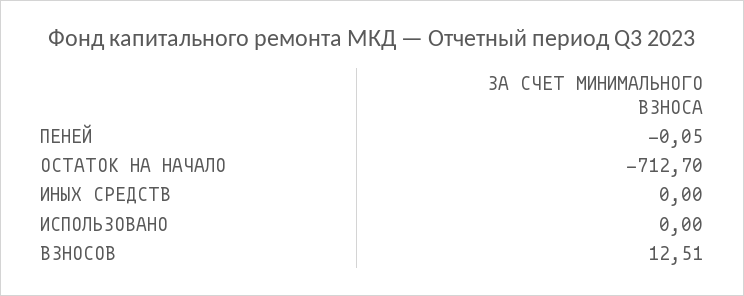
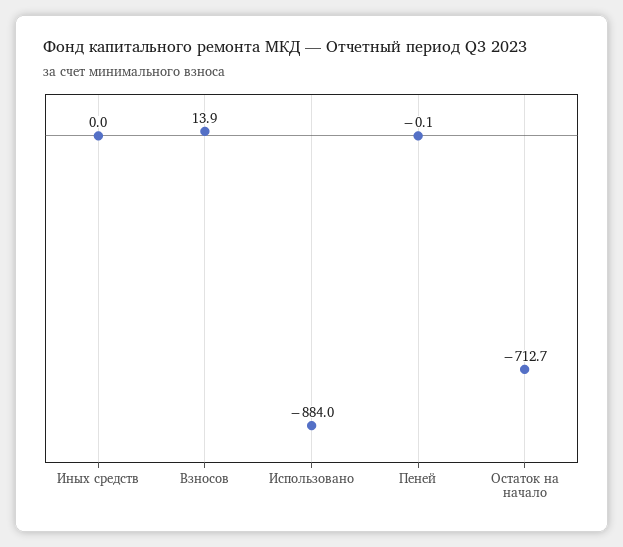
ИСПОЛЬЗОВАНО: 0 -> -884
ВЗНОСОВ: 12.51 -> 13.9

